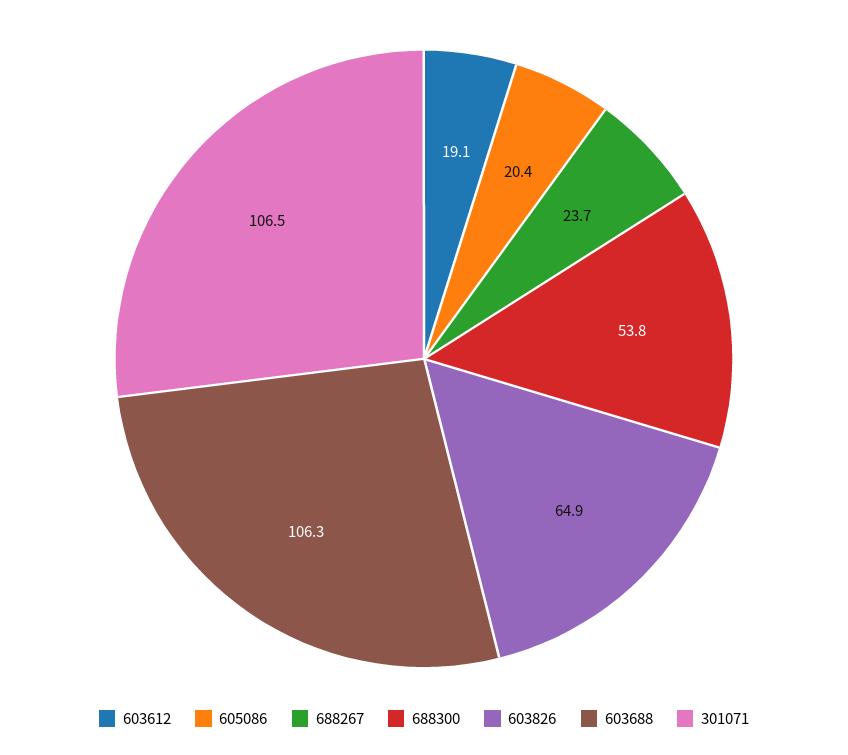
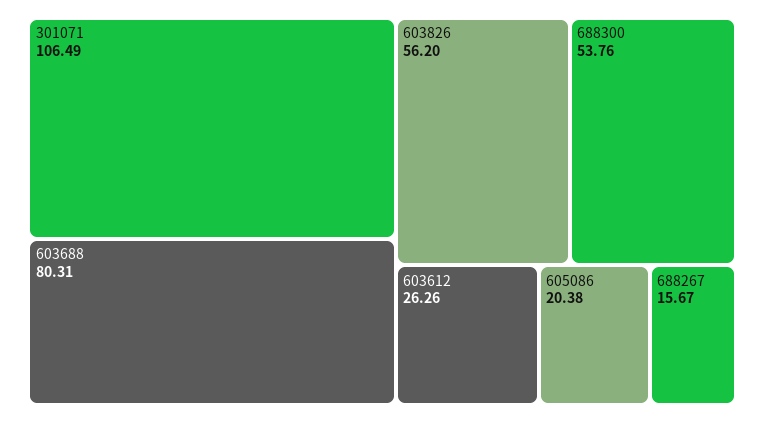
603612: 19.1 -> 26.26
688267: 23.7 -> 15.67
603826: 64.9 -> 56.2
603688: 106.3 -> 80.31

